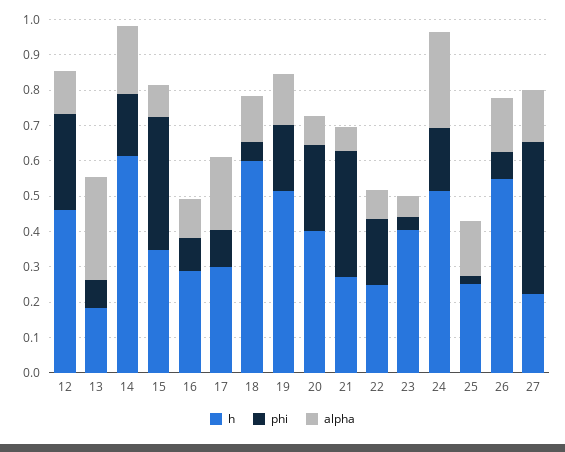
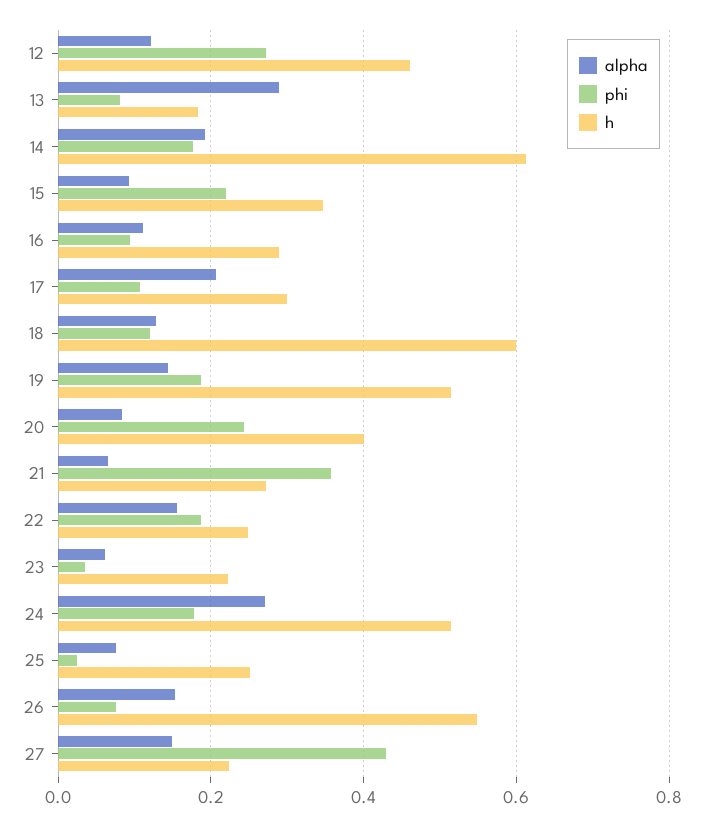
phi, 15: 0.375 -> 0.22
phi, 18: 0.05 -> 0.12
alpha, 22: 0.075 -> 0.16
h, 23: 0.4 -> 0.22
alpha, 25: 0.15 -> 0.08

